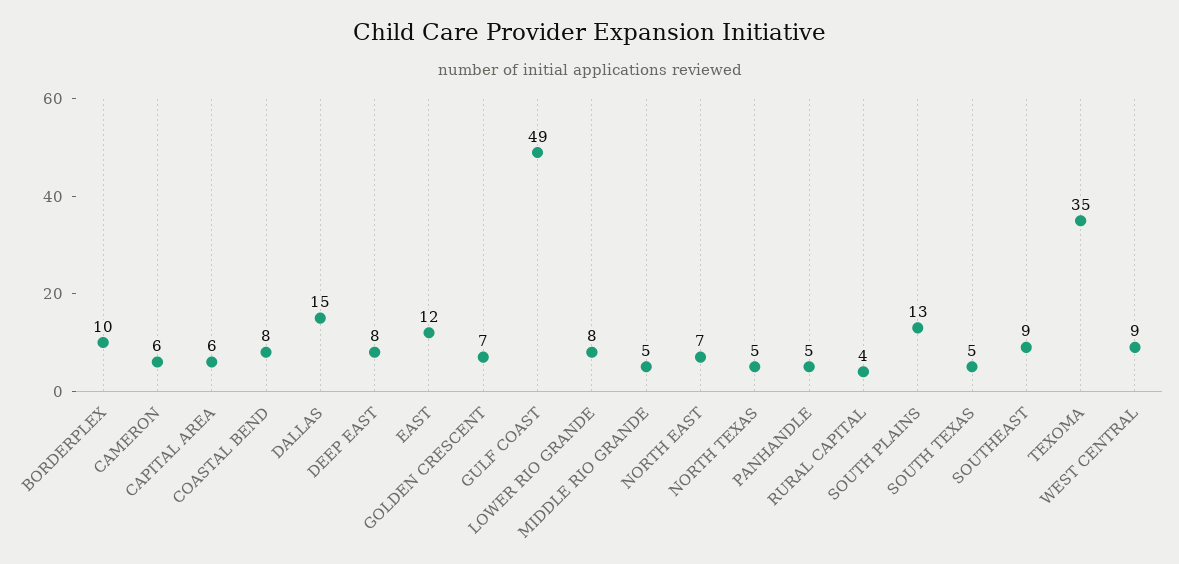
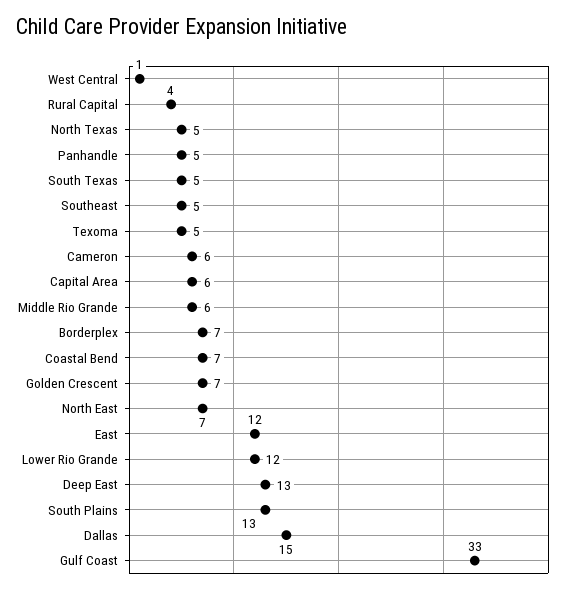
BORDERPLEX: 10 -> 7
COASTAL BEND: 8 -> 7
DEEP EAST: 8 -> 13
GULF COAST: 49 -> 33
LOWER RIO GRANDE: 8 -> 12
MIDDLE RIO GRANDE: 5 -> 6
SOUTHEAST: 9 -> 5
TEXOMA: 35 -> 5
WEST CENTRAL: 9 -> 1

